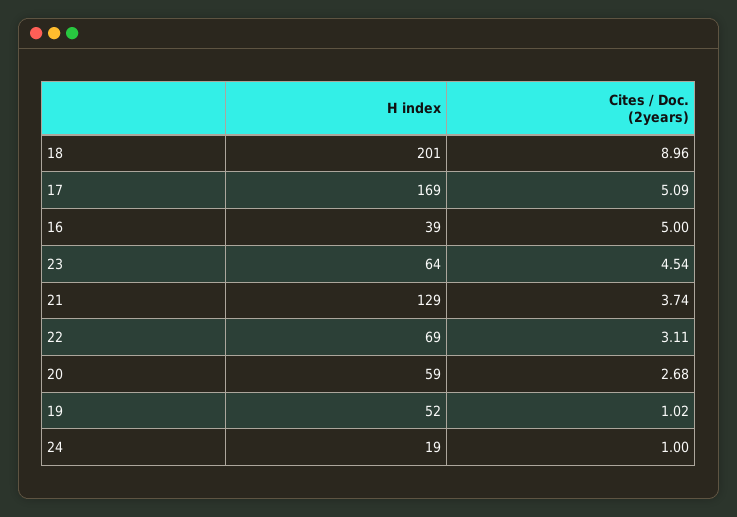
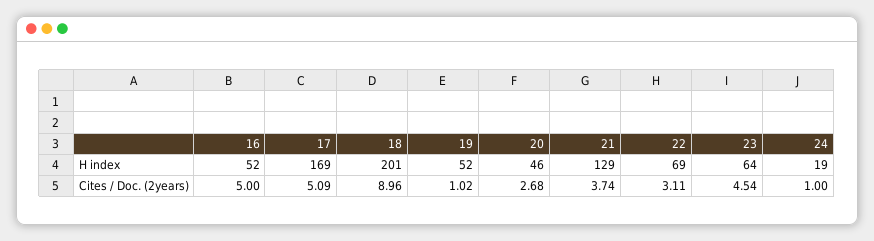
H index, 16: 39 -> 52
H index, 20: 59 -> 46

